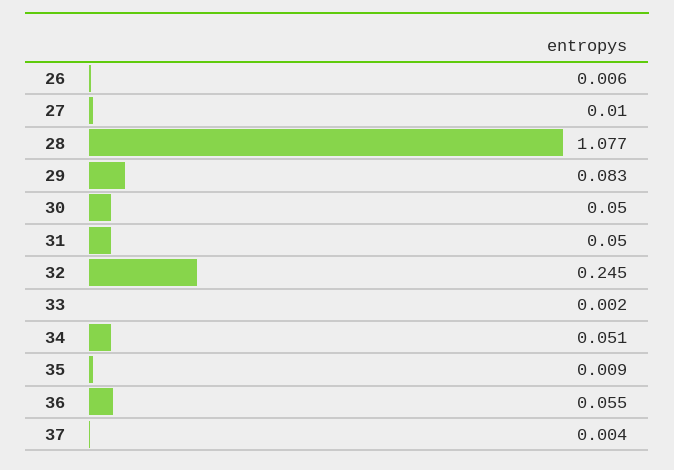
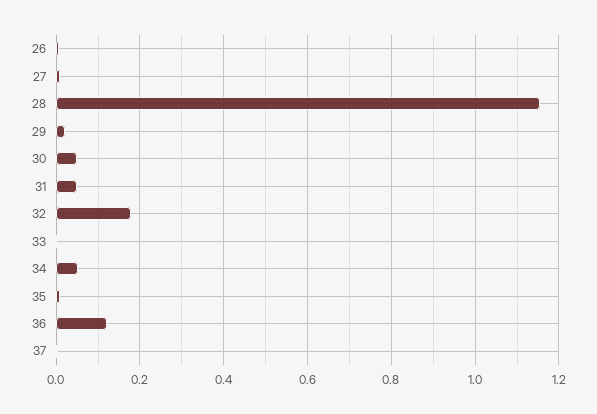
28: 1.077 -> 1.16
29: 0.083 -> 0.02
32: 0.245 -> 0.18
36: 0.055 -> 0.12

